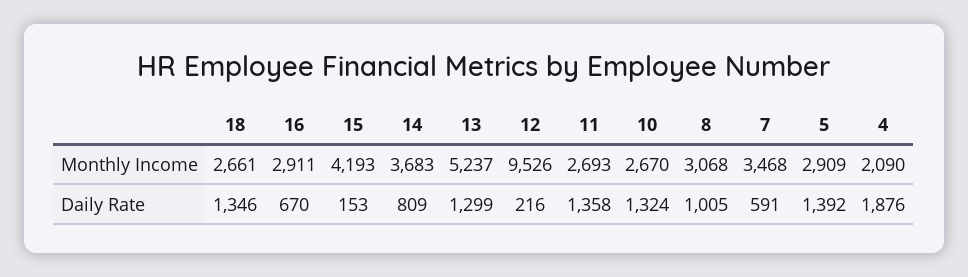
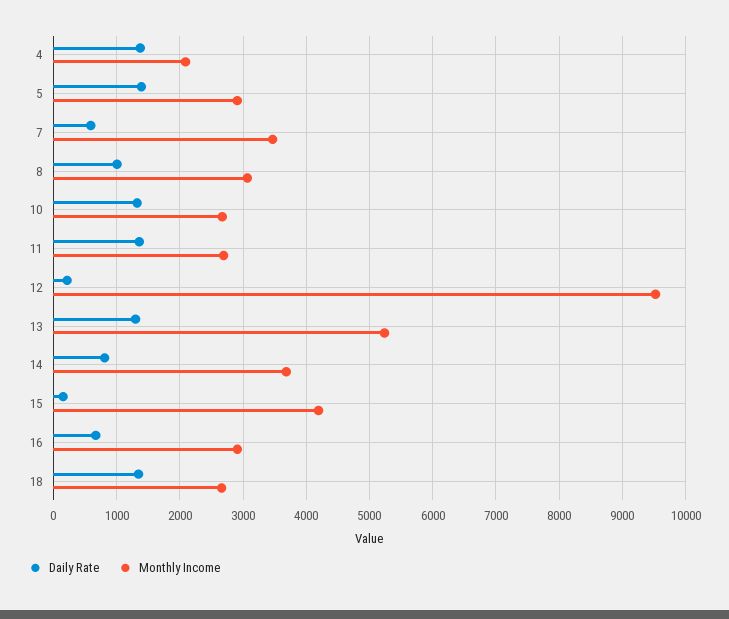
Daily Rate, 4: 1876 -> 1400

